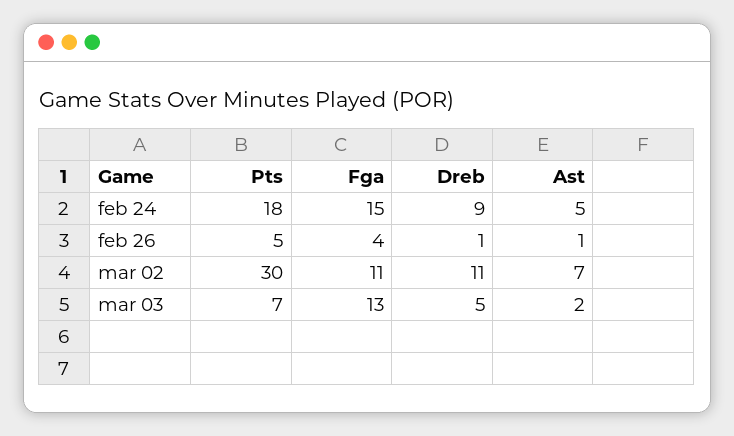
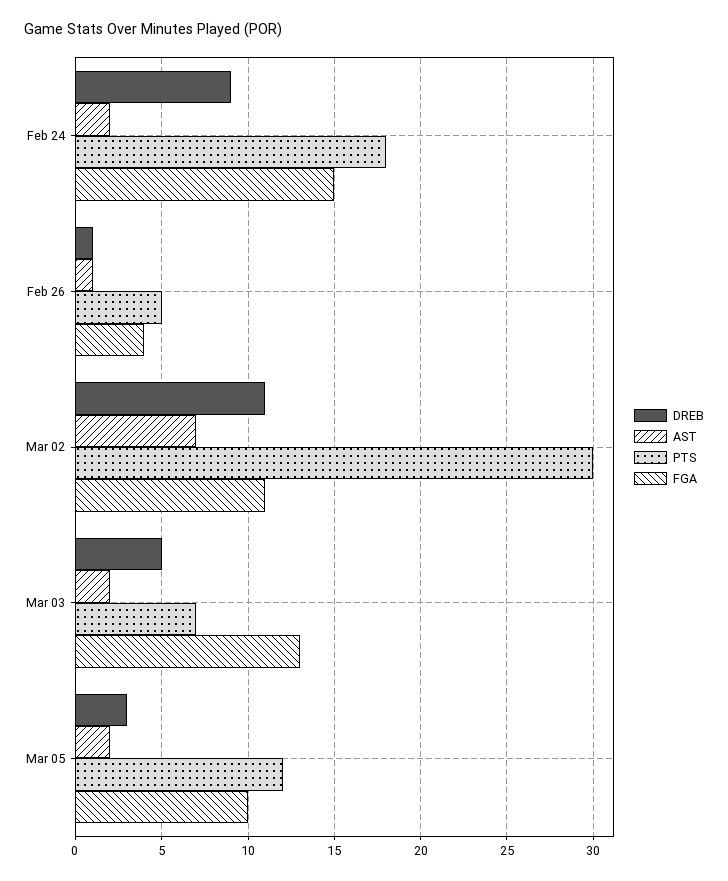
Ast, feb 24: 5 -> 2
Dreb, Mar 05: none -> 3
Ast, Mar 05: none -> 2
Pts, Mar 05: none -> 12
Fga, Mar 05: none -> 10

